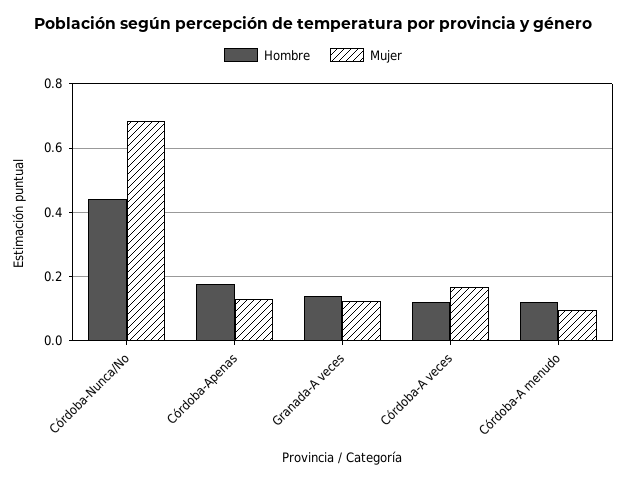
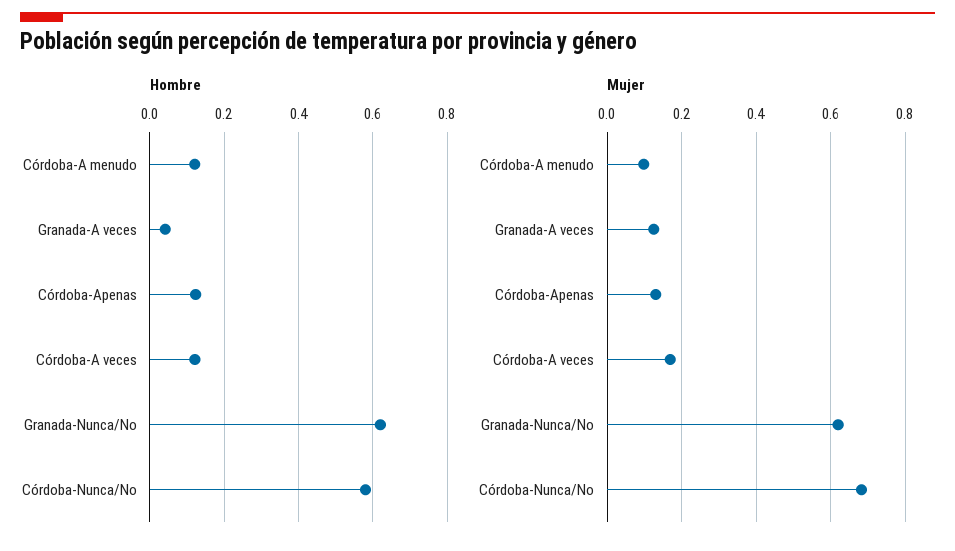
Hombre, Córdoba-Nunca/No: 0.44 -> 0.58
Hombre, Córdoba-Apenas: 0.18 -> 0.12
Hombre, Granada-A veces: 0.14 -> 0.04
Hombre, Granada-Nunca/No: none -> 0.62
Mujer, Granada-Nunca/No: none -> 0.62

